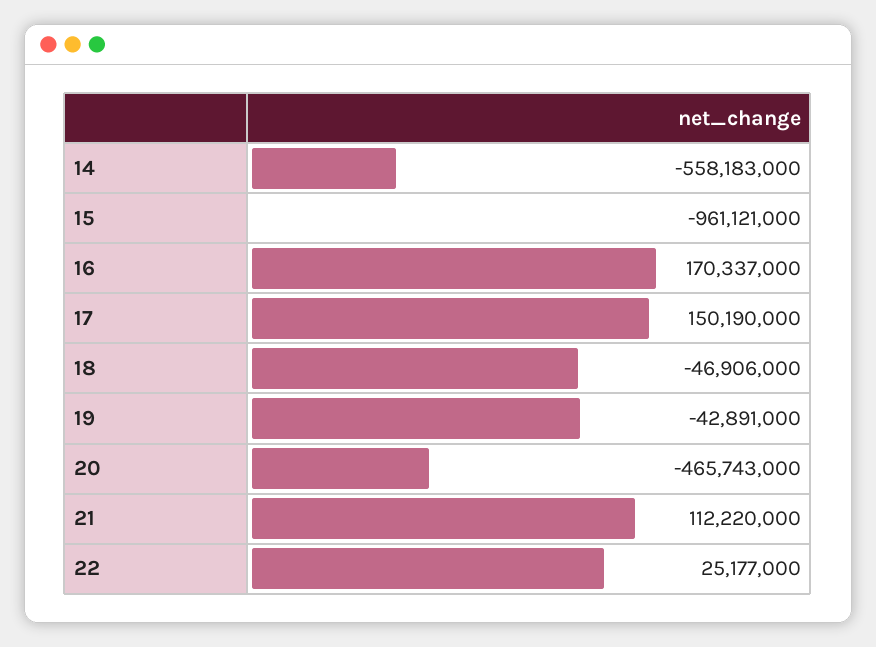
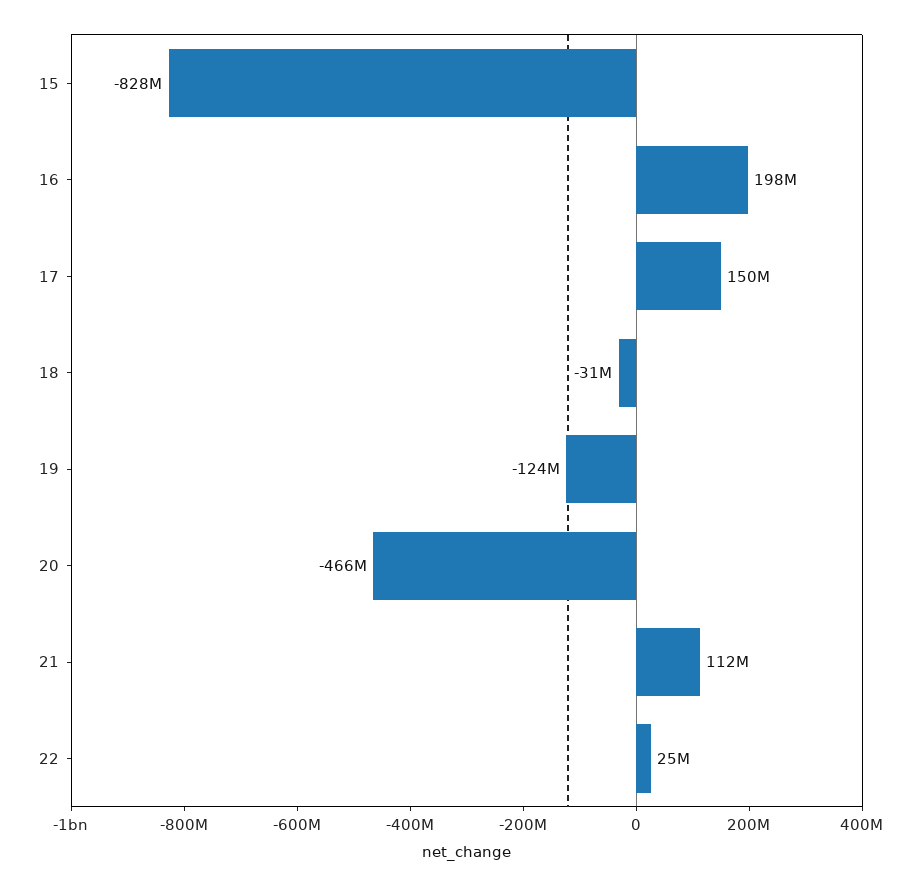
14: -558183000 -> none
15: -961121000 -> -828000000
16: 170337000 -> 198000000
18: -46906000 -> -31000000
19: -42891000 -> -124000000

